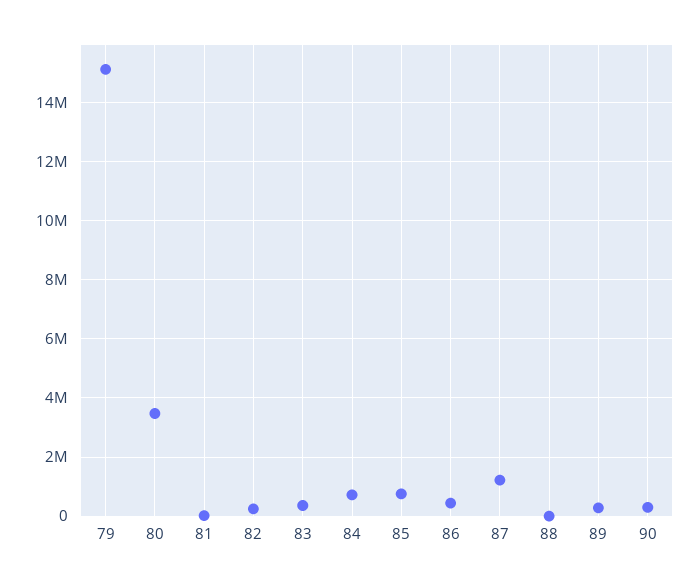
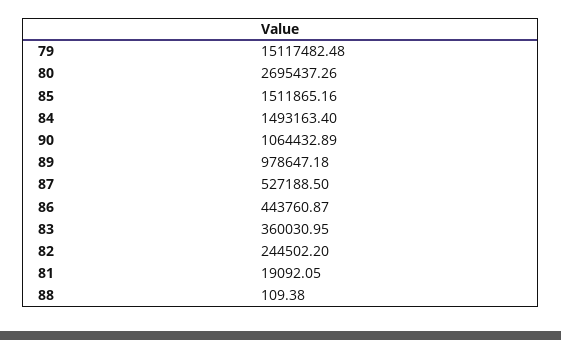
80: 3500000 -> 2695437.26
84: 750000 -> 1493163.4
85: 750000 -> 1511865.16
87: 1250000 -> 527188.5
89: 250000 -> 978647.18
90: 250000 -> 1064432.89

